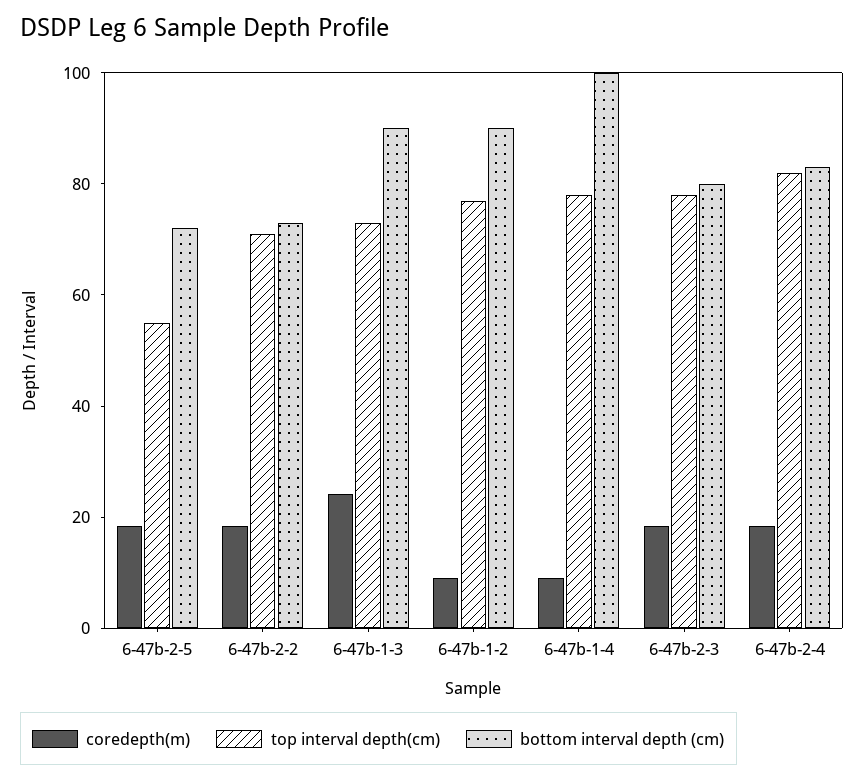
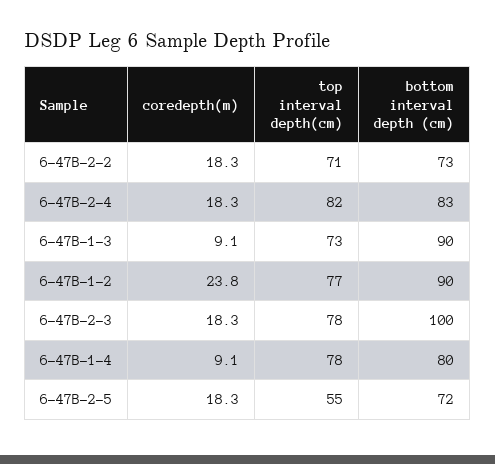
coredepth(m), 6-47b-1-3: 25 -> 9.1
coredepth(m), 6-47b-1-2: 10 -> 23.8
bottom interval depth (cm), 6-47b-1-4: 100 -> 80
bottom interval depth (cm), 6-47b-2-3: 80 -> 100

